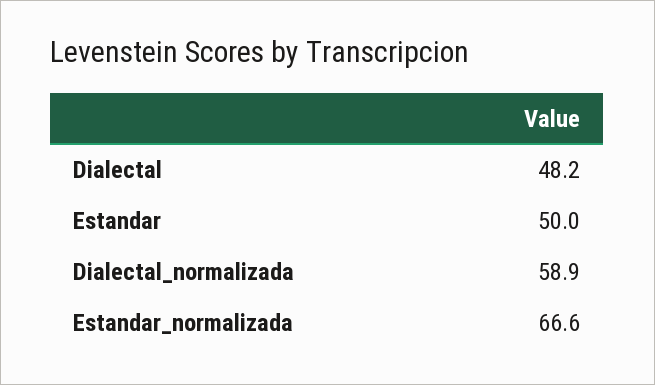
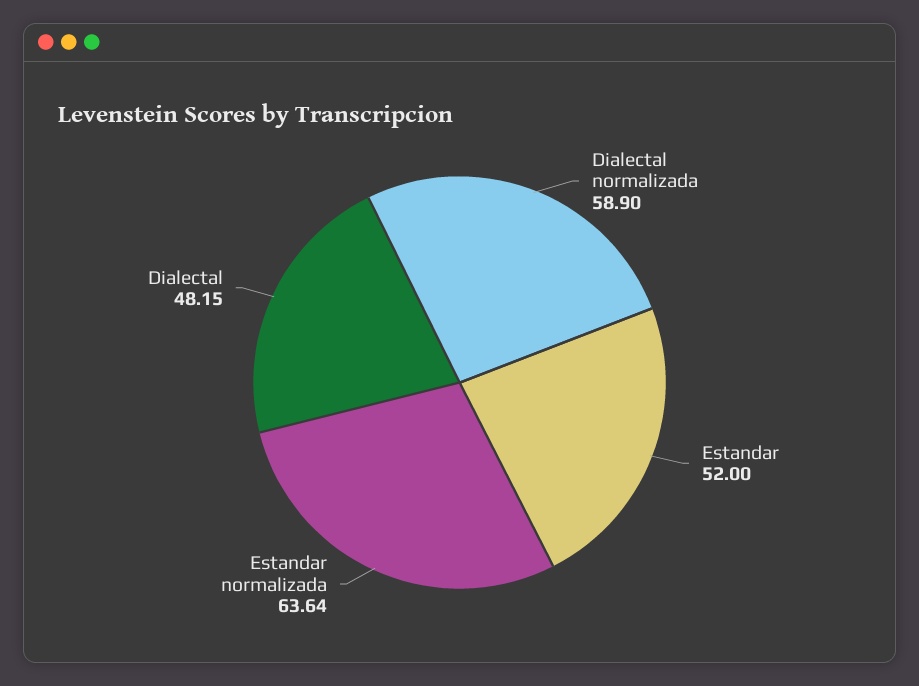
Estandar: 50 -> 52
Estandar_normalizada: 66.6 -> 63.64

